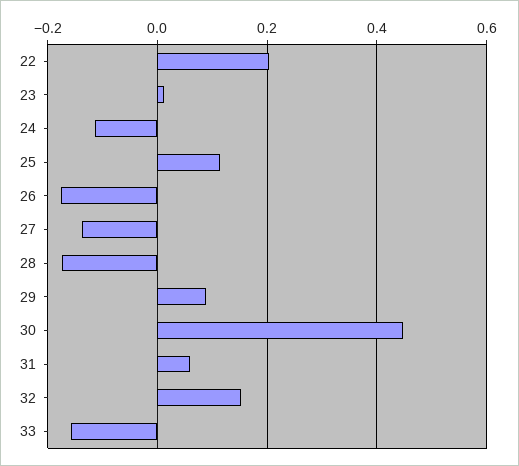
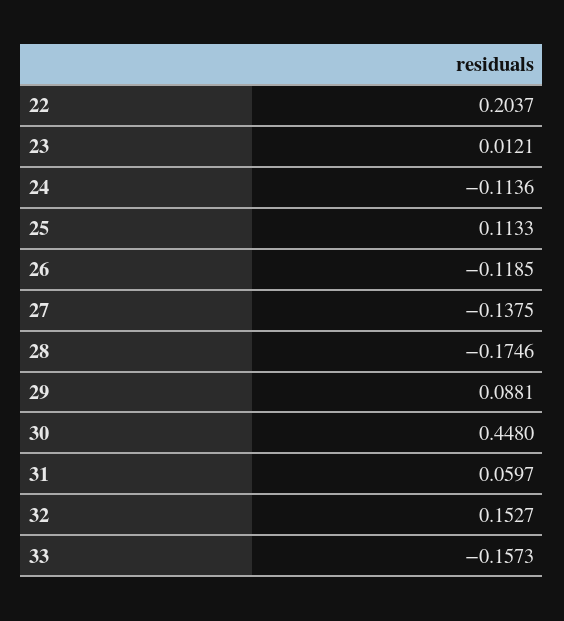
26: -0.18 -> -0.1185

